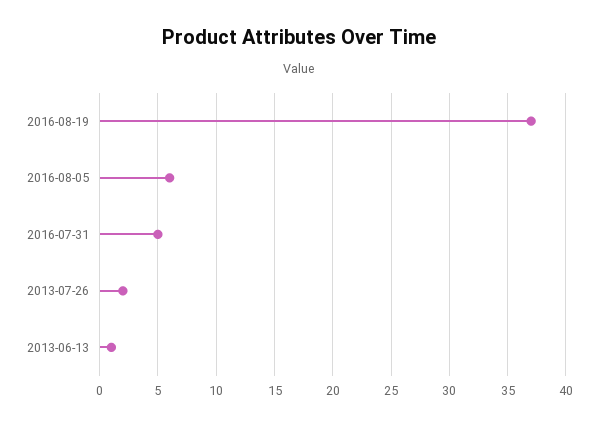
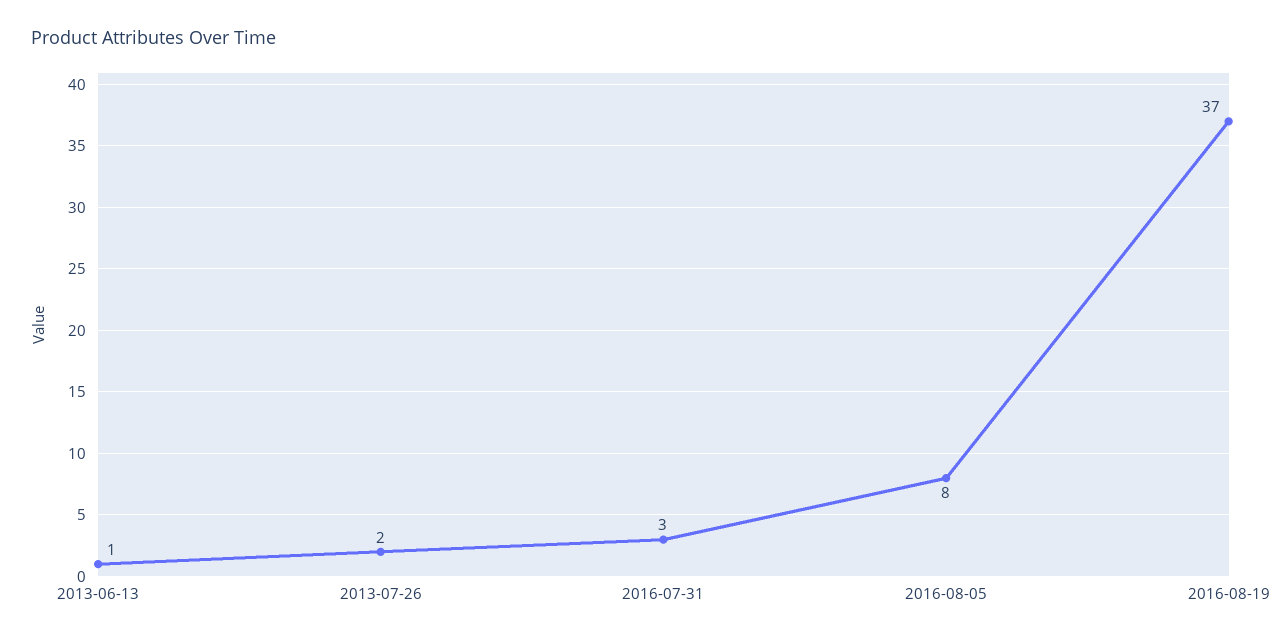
2016-08-05: 6 -> 8
2016-07-31: 5 -> 3

